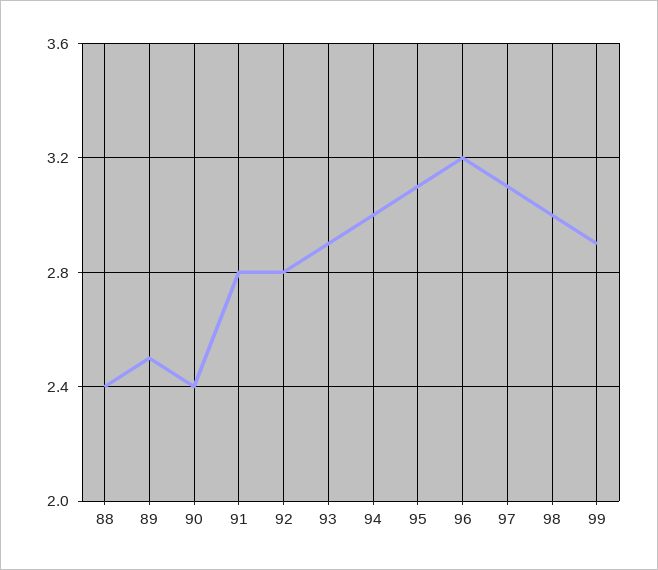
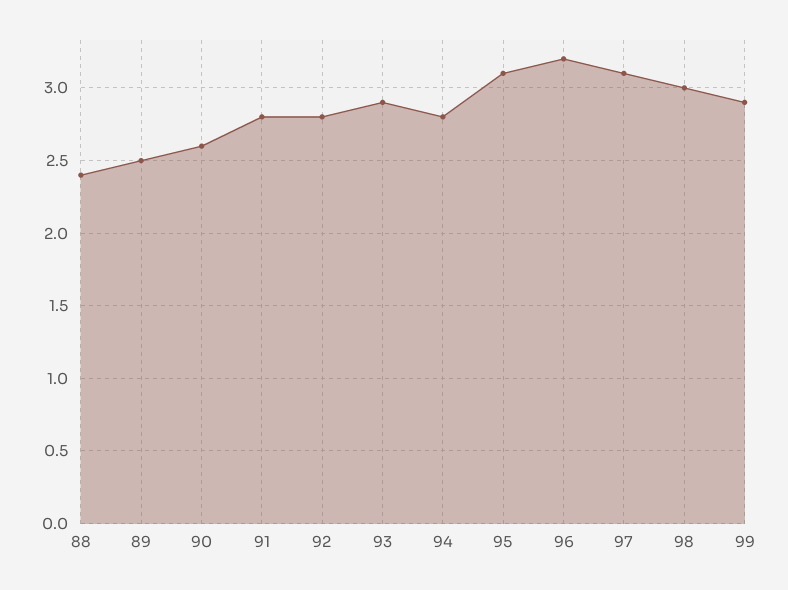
90: 2.4 -> 2.6
94: 3 -> 2.8

